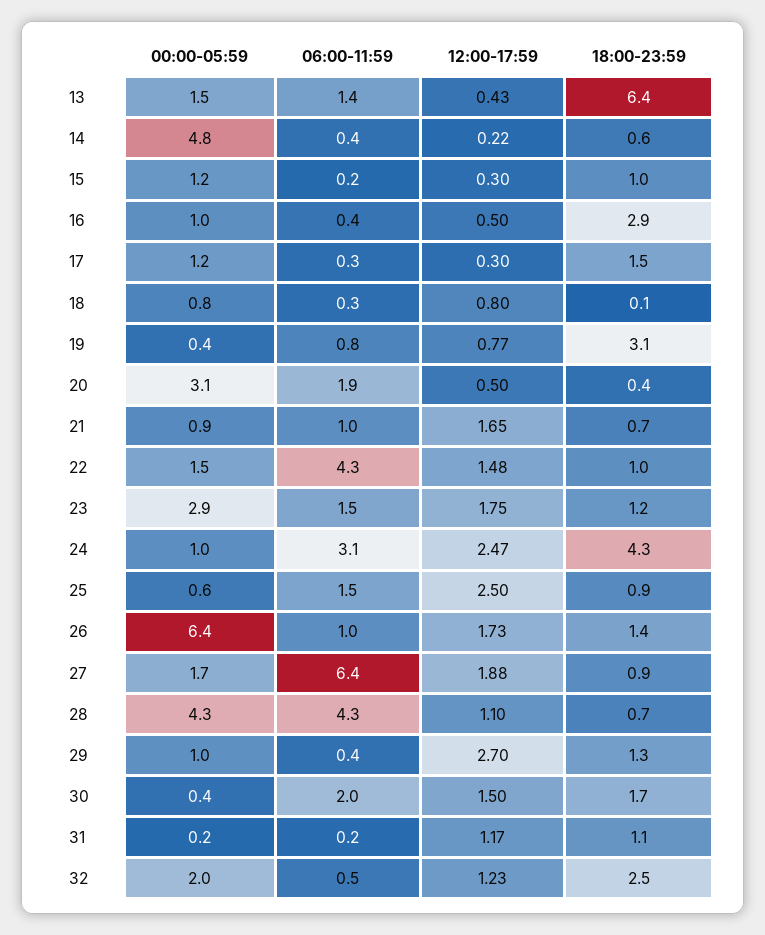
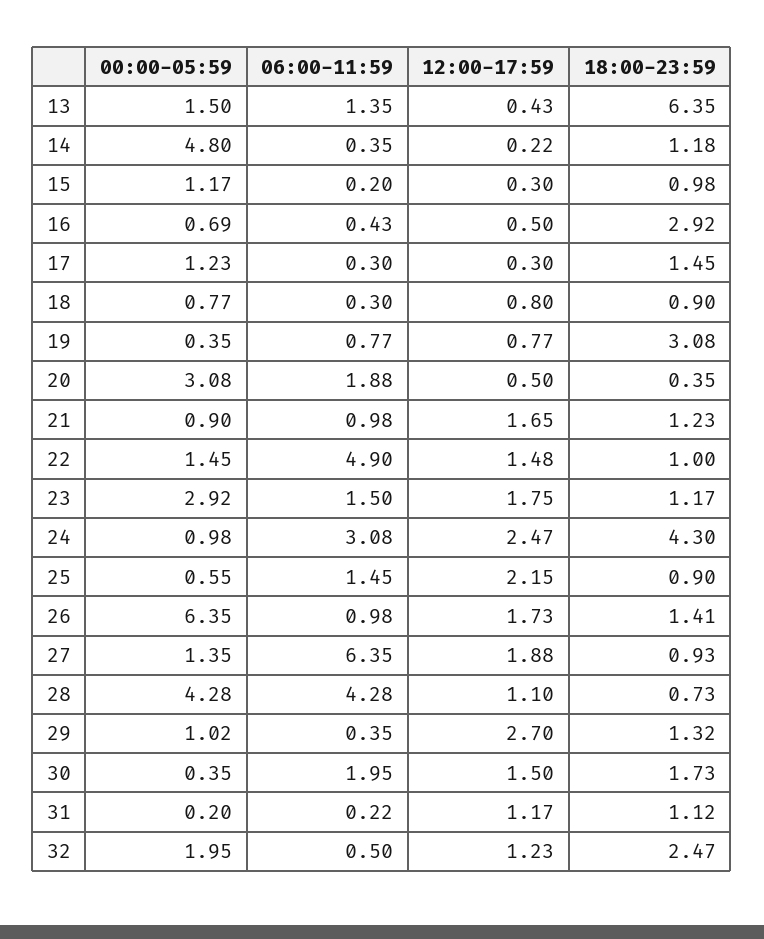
18:00-23:59, 14: 0.6 -> 1.18
00:00-05:59, 16: 1 -> 0.69
18:00-23:59, 18: 0.1 -> 0.9
18:00-23:59, 21: 0.7 -> 1.23
06:00-11:59, 22: 4.3 -> 4.9
12:00-17:59, 25: 2.5 -> 2.15
00:00-05:59, 27: 1.7 -> 1.35

